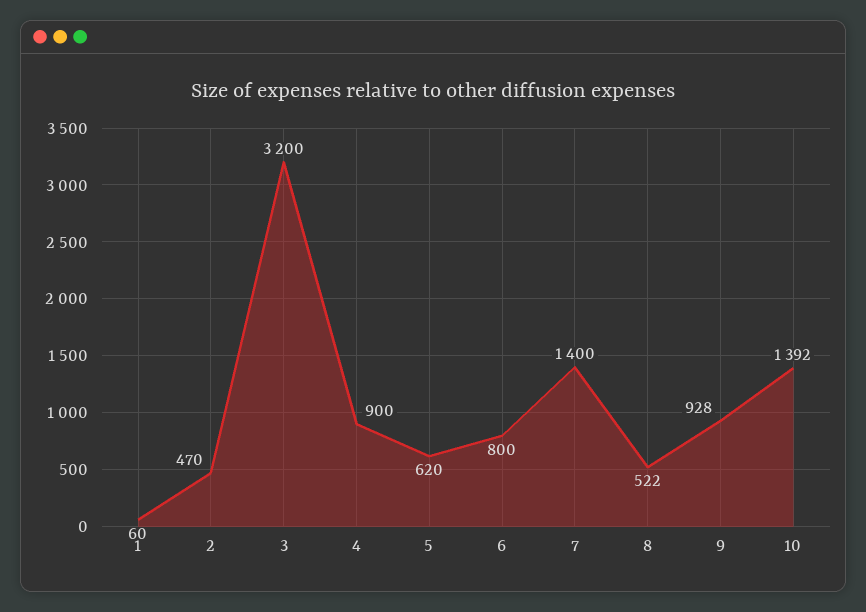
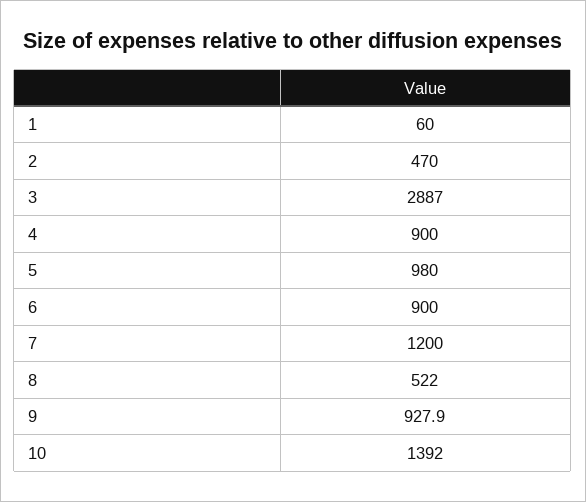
3: 3200 -> 2887
5: 620 -> 980
6: 800 -> 900
7: 1400 -> 1200

